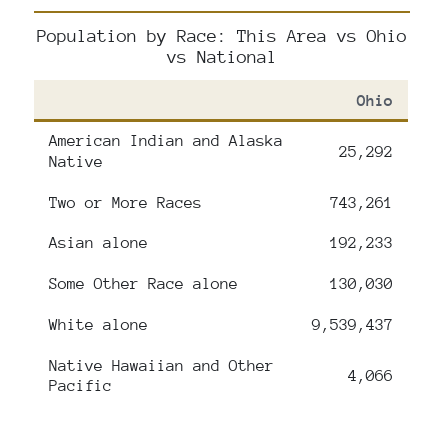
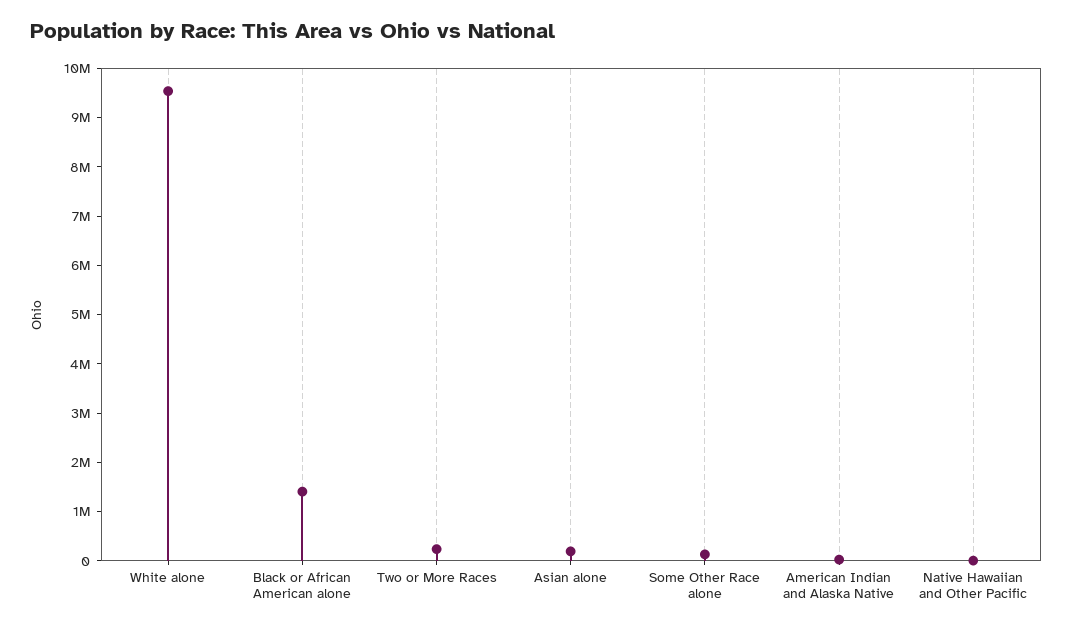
Two or More Races: 743261 -> 200000
Black or African American alone: none -> 1400000

